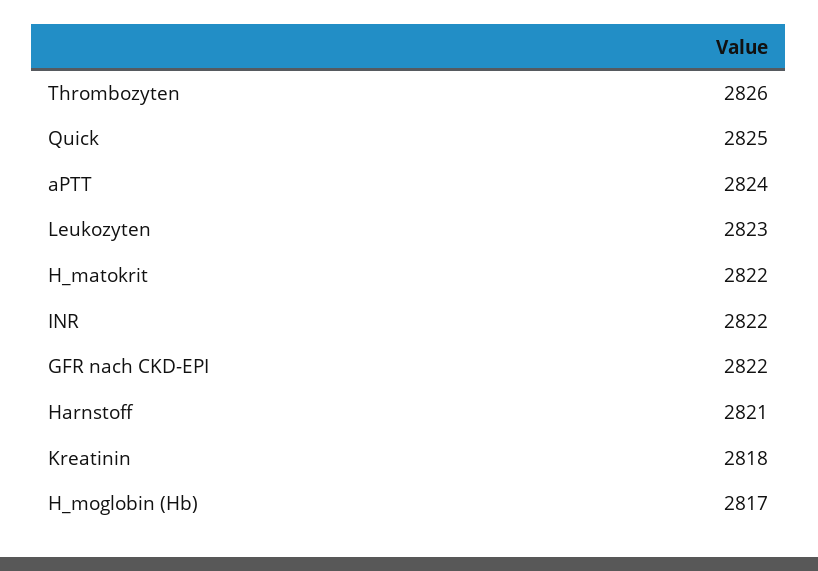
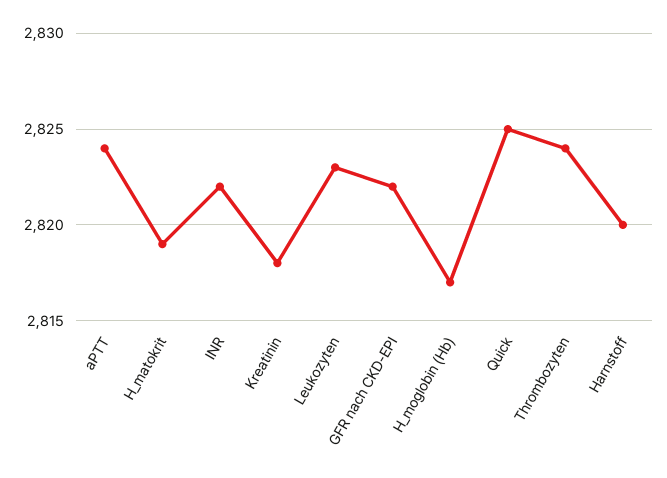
Thrombozyten: 2826 -> 2824
H_matokrit: 2822 -> 2819
Harnstoff: 2821 -> 2820

